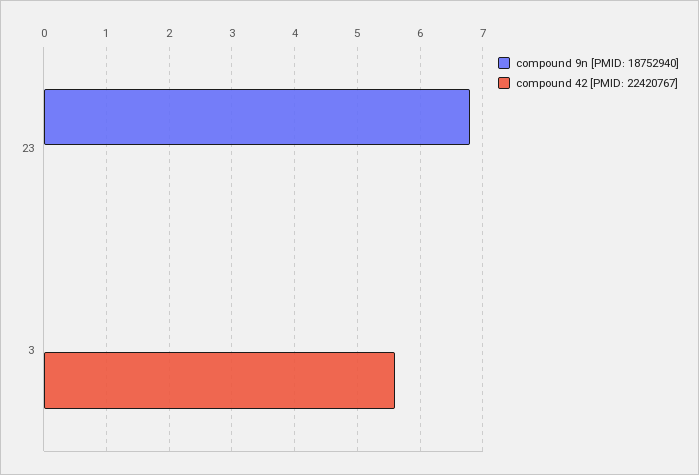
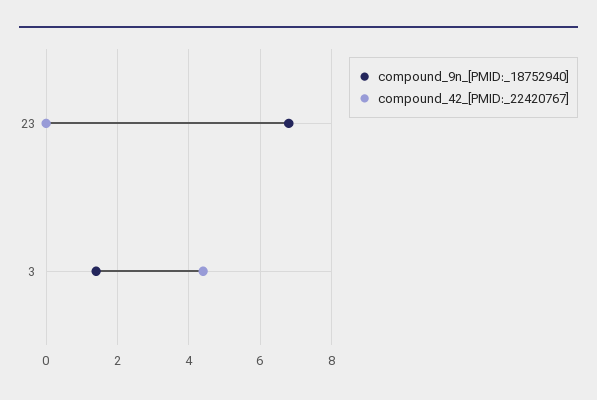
compound 9n [PMID: 18752940], 3: 0 -> 1.5
compound 42 [PMID: 22420767], 3: 5.6 -> 4.5

